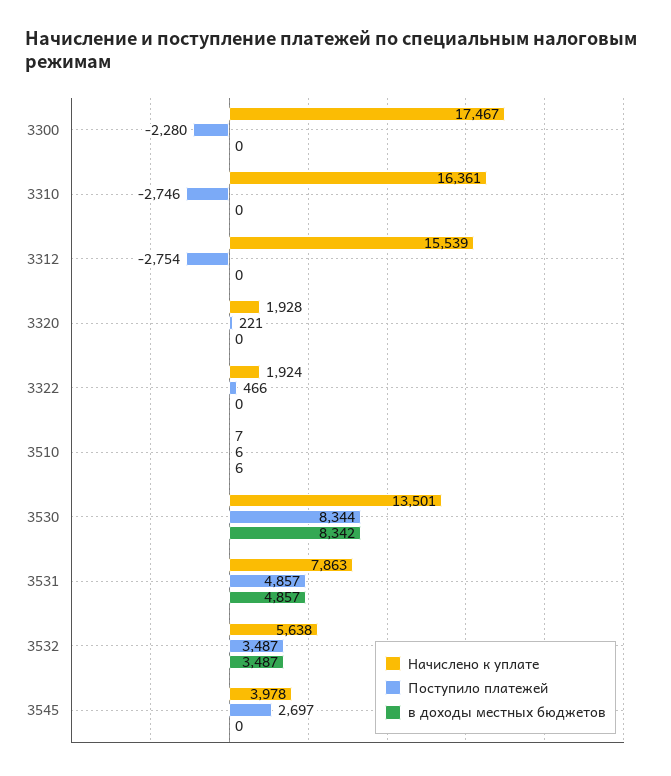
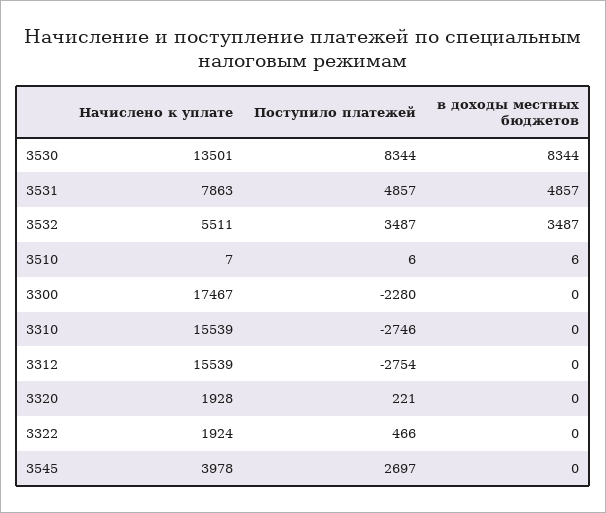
Начислено к уплате, 3310: 16361 -> 15539
в доходы местных бюджетов, 3530: 8342 -> 8344
Начислено к уплате, 3532: 5638 -> 5511

